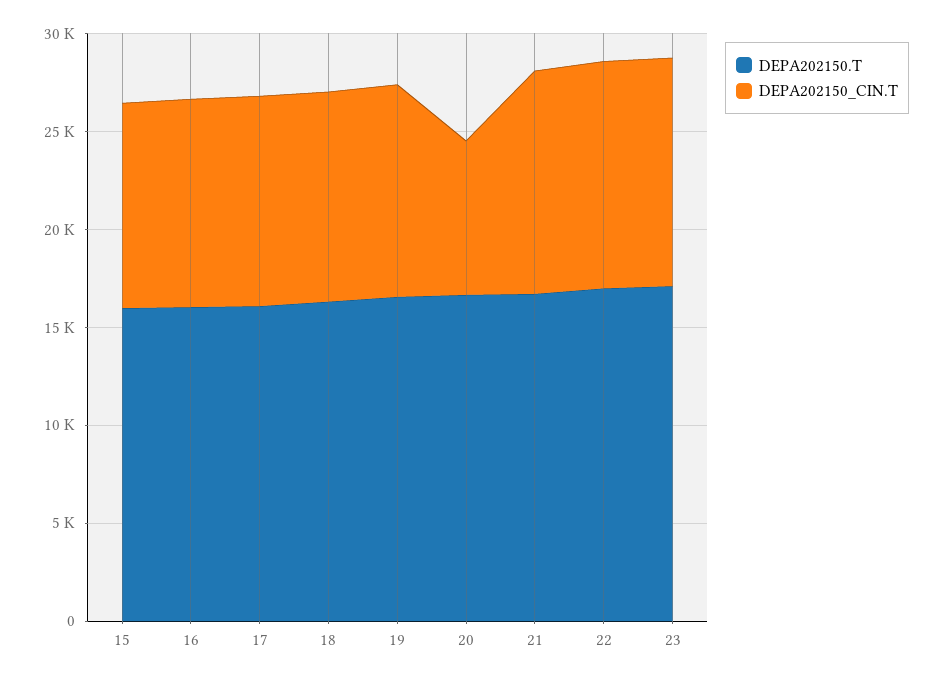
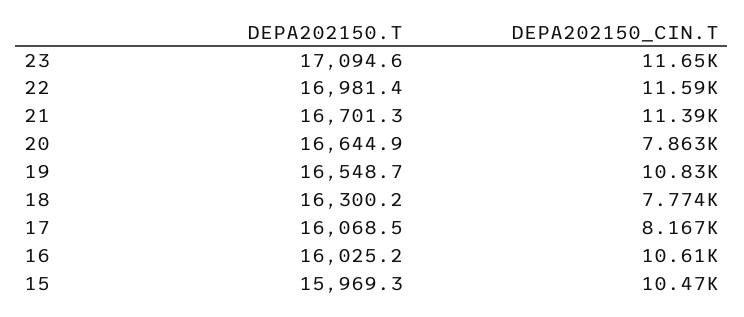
DEPA202150_CIN.T, 17: 11000 -> 8167
DEPA202150_CIN.T, 18: 11000 -> 7774

